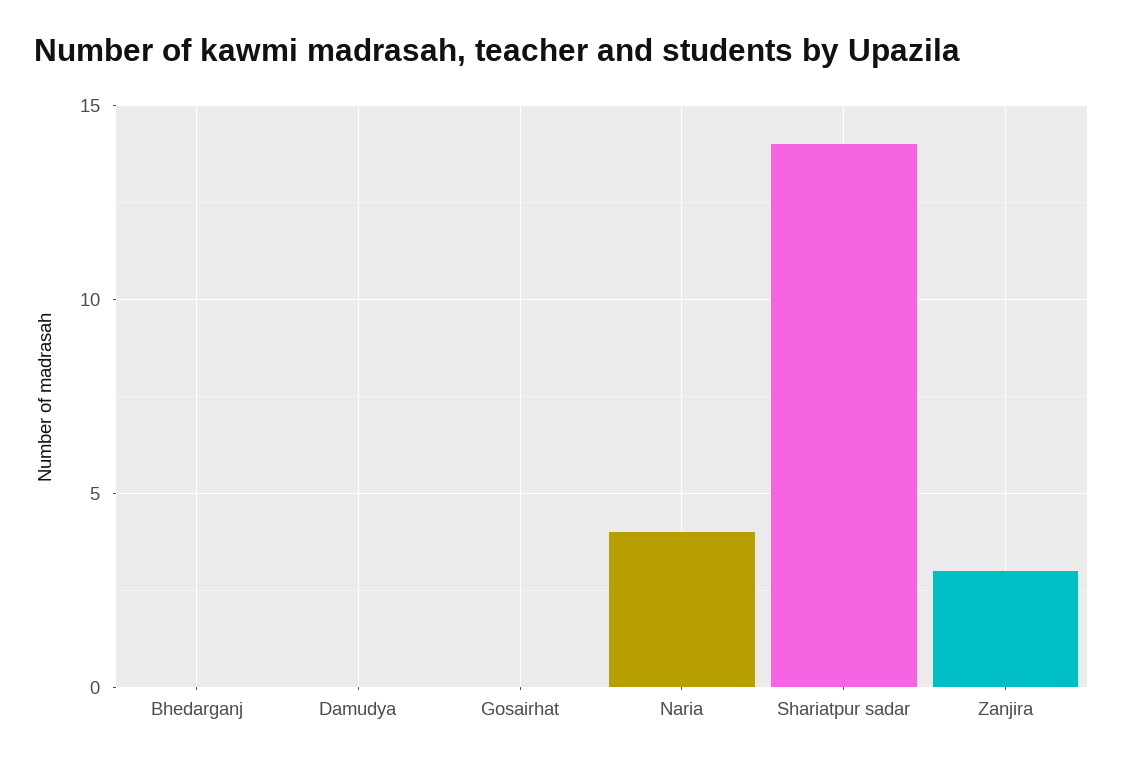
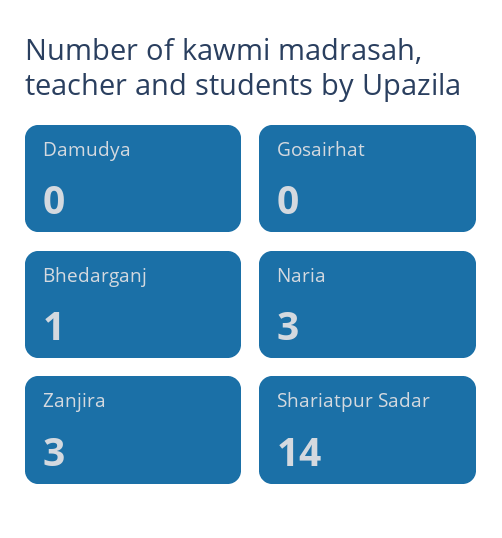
Bhedarganj: 0 -> 1
Naria: 4 -> 3

